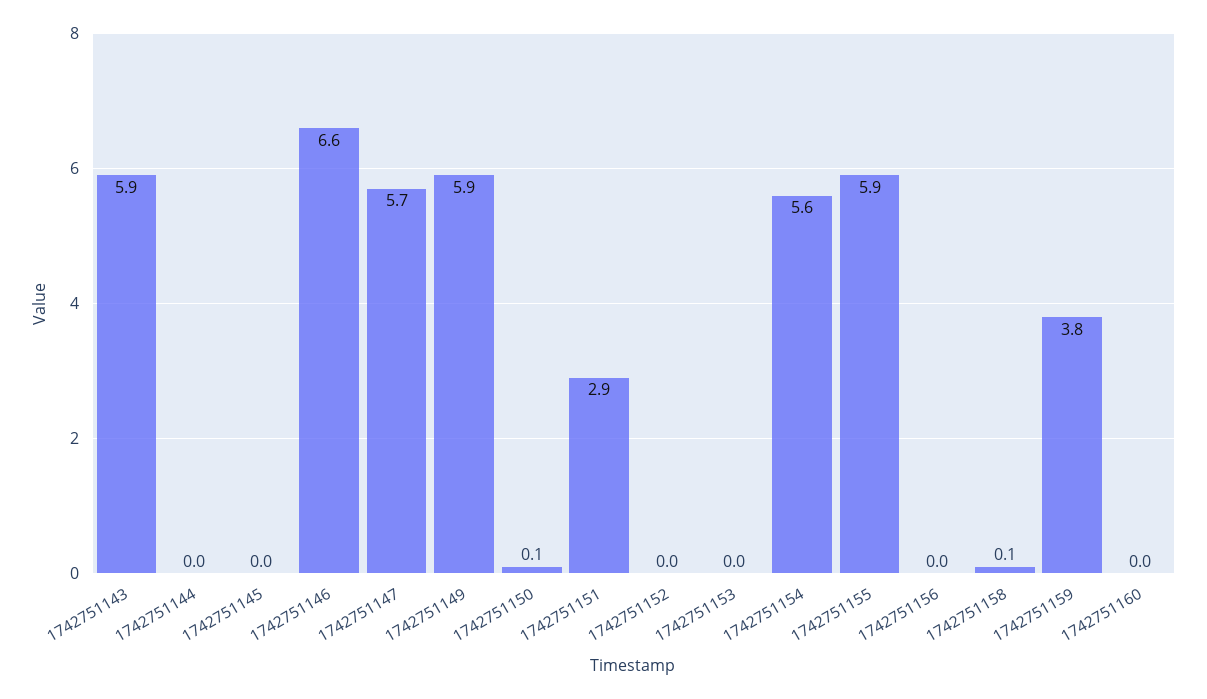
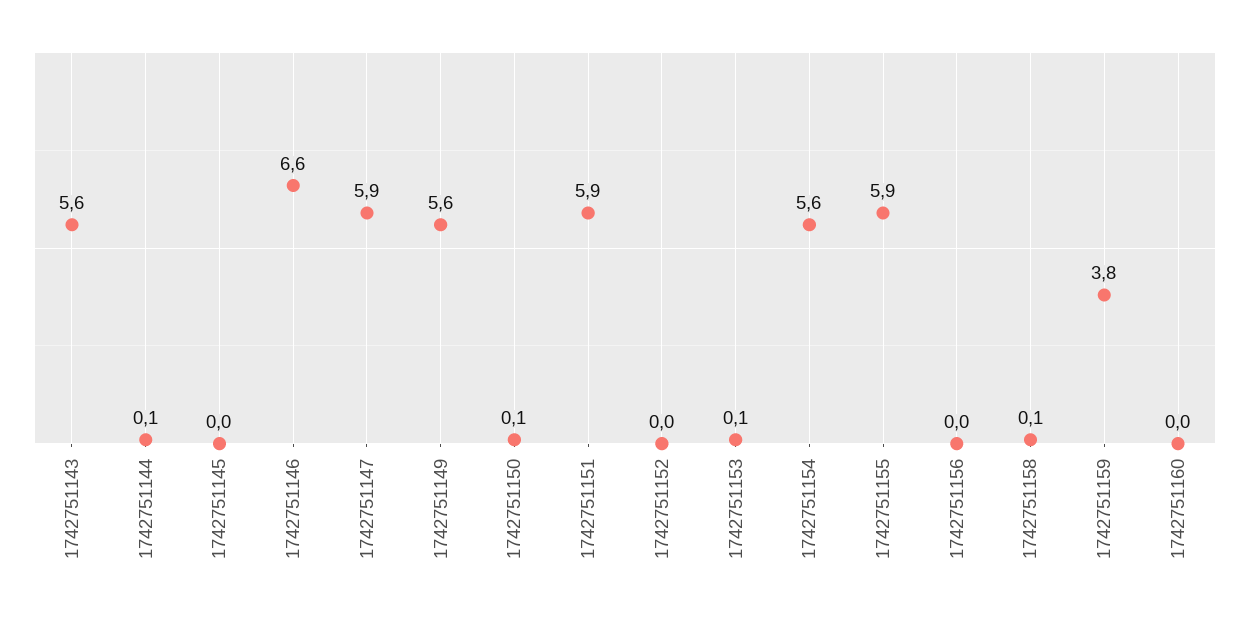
1742751143: 5.9 -> 5.6
1742751144: 0 -> 0.1
1742751147: 5.7 -> 5.9
1742751149: 5.9 -> 5.6
1742751151: 2.9 -> 5.9
1742751153: 0 -> 0.1

